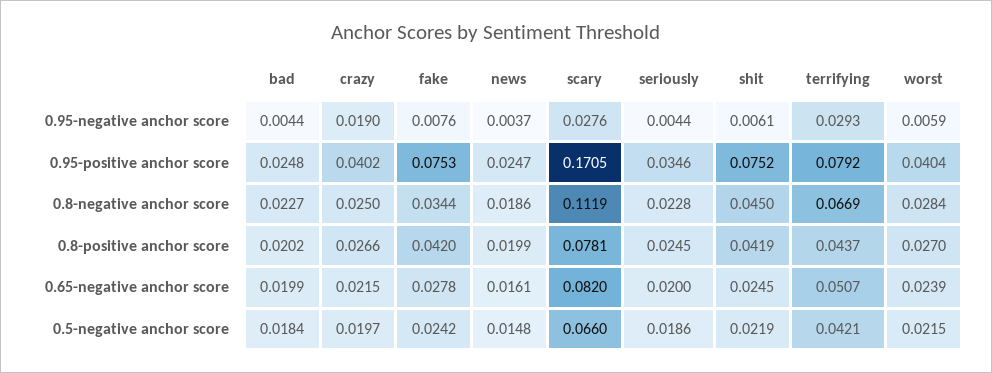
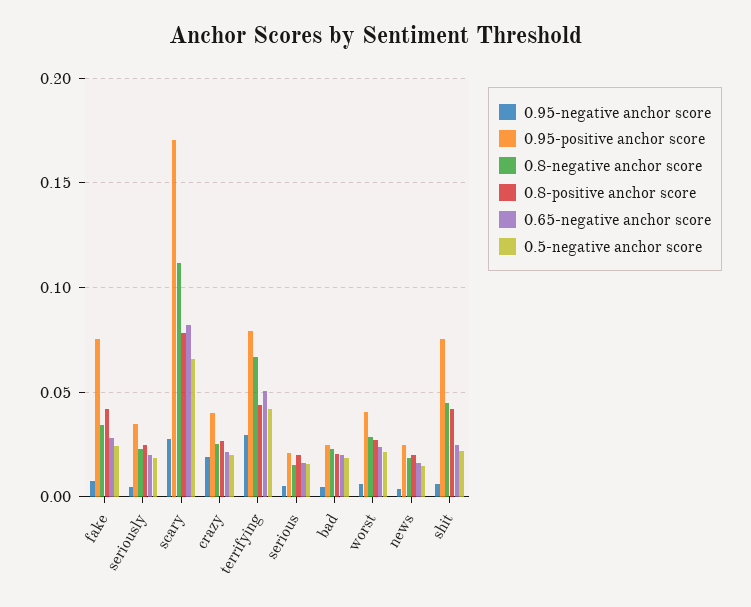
0.95-negative anchor score, serious: none -> 0.005
0.95-positive anchor score, serious: none -> 0.02
0.8-negative anchor score, serious: none -> 0.015
0.8-positive anchor score, serious: none -> 0.02
0.65-negative anchor score, serious: none -> 0.015
0.5-negative anchor score, serious: none -> 0.015

